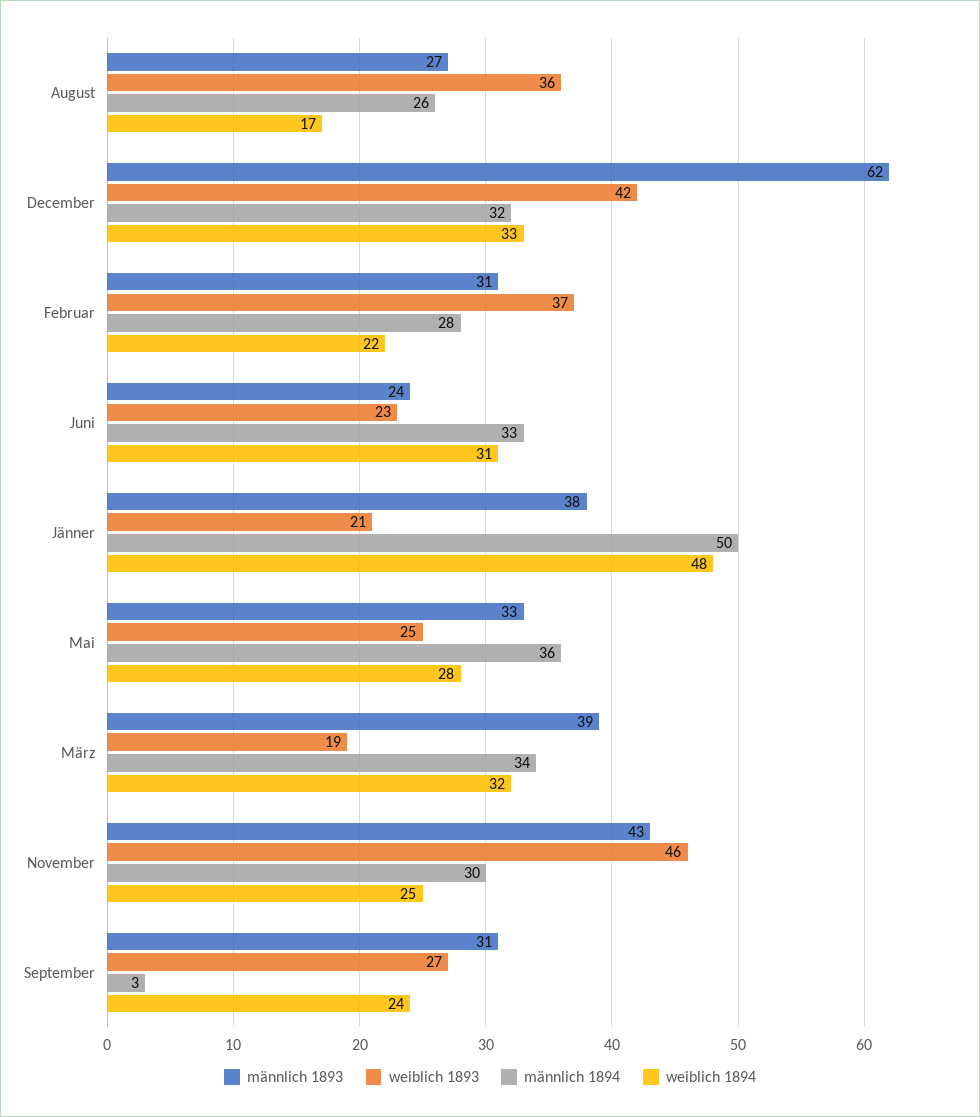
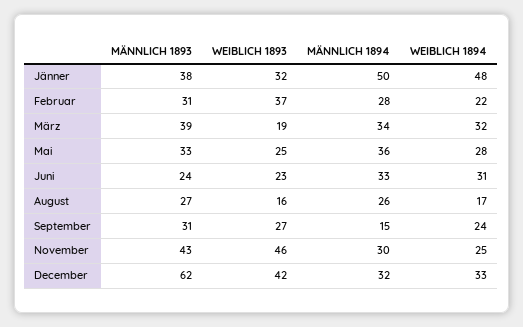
weiblich 1893, August: 36 -> 16
weiblich 1893, Jänner: 21 -> 32
männlich 1894, September: 3 -> 15

